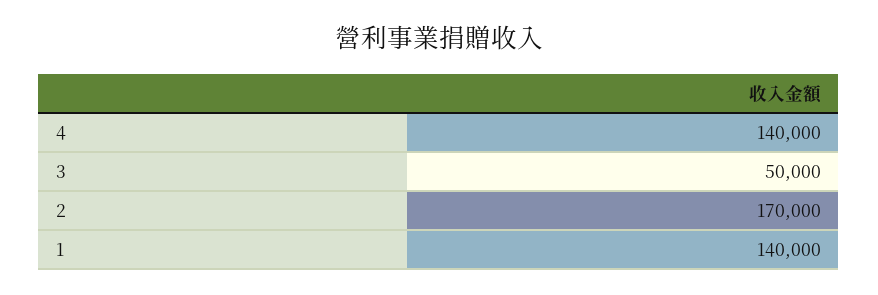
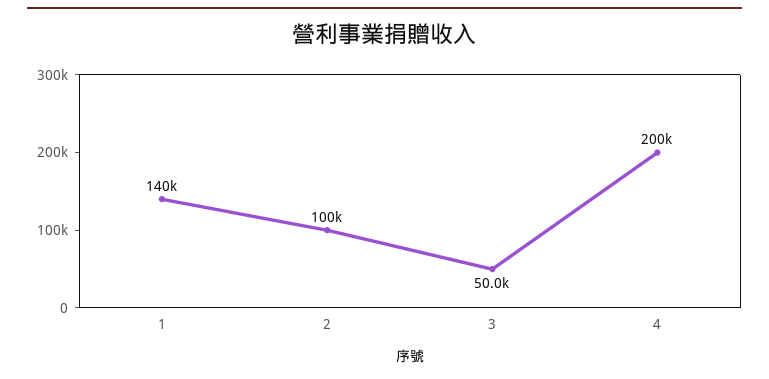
4: 140000 -> 200000
2: 170000 -> 100000

